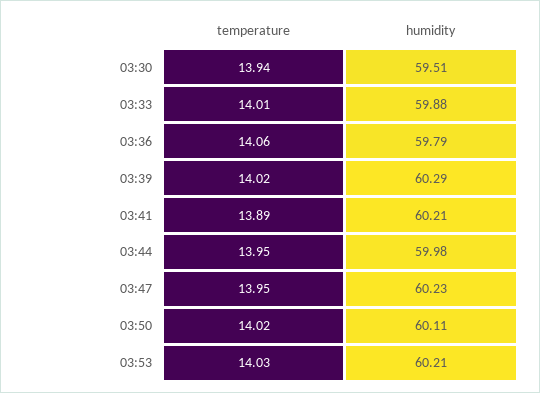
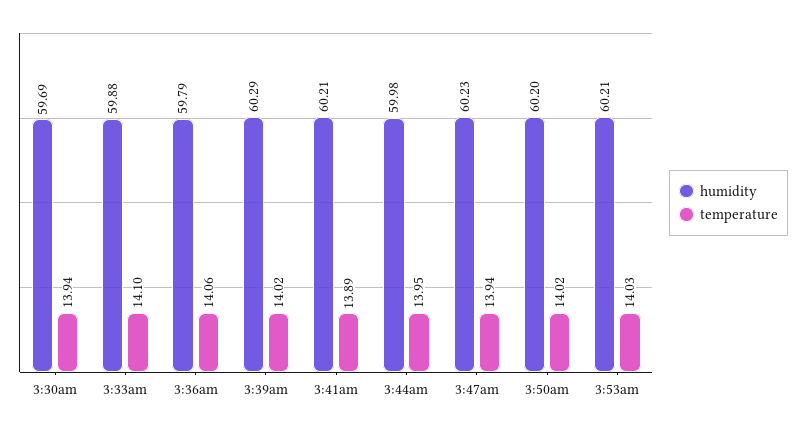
humidity, 03:30: 59.51 -> 59.69
temperature, 03:33: 14.01 -> 14.1
temperature, 03:47: 13.95 -> 13.94
humidity, 03:50: 60.11 -> 60.2

